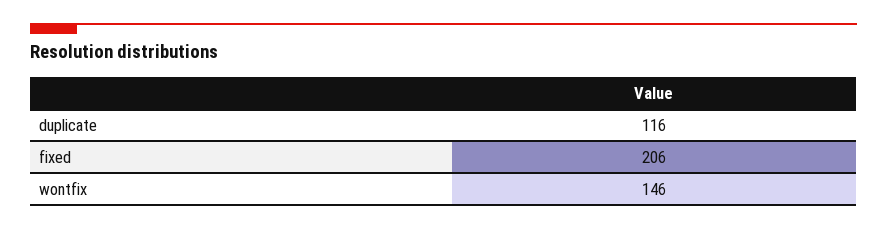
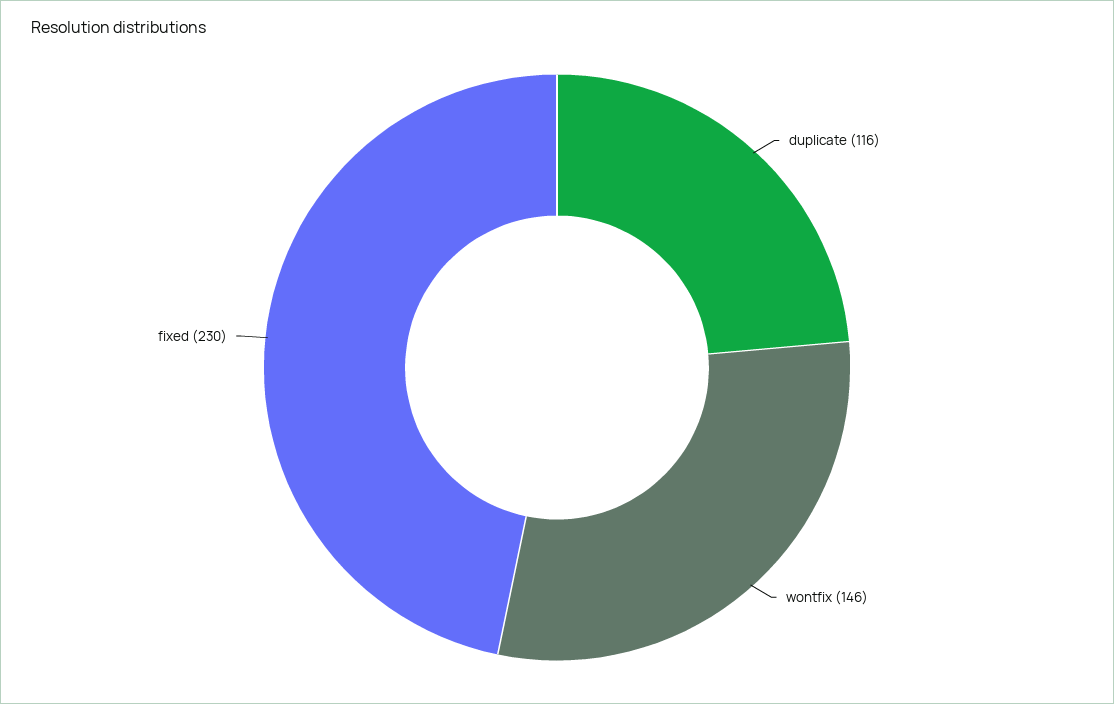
fixed: 206 -> 230

